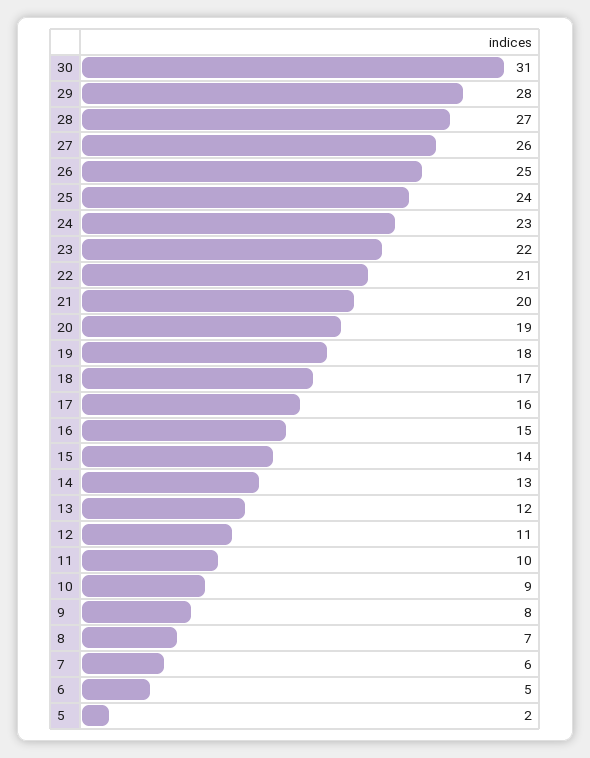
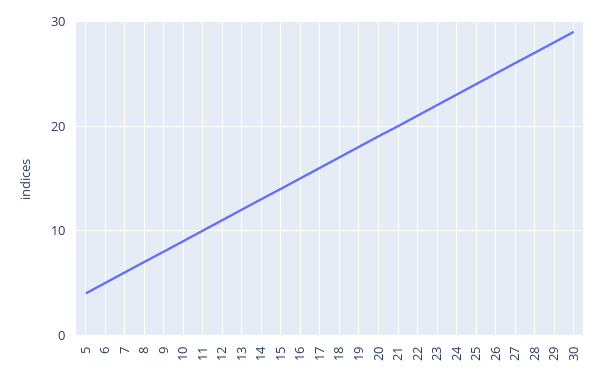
30: 31 -> 29
5: 2 -> 4

